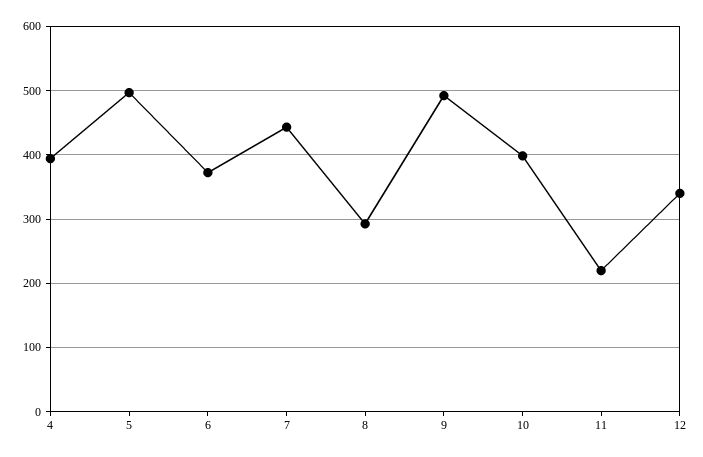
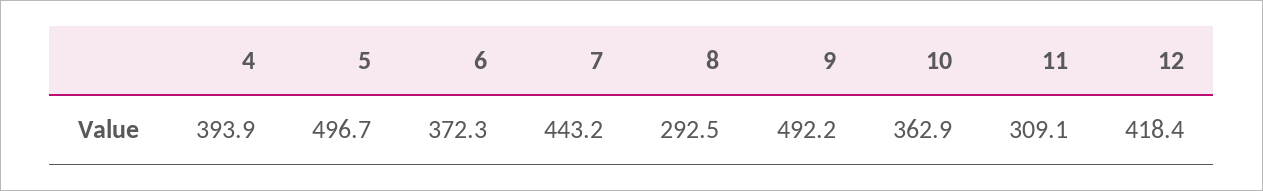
10: 400 -> 362.9
11: 220 -> 309.1
12: 340 -> 418.4

